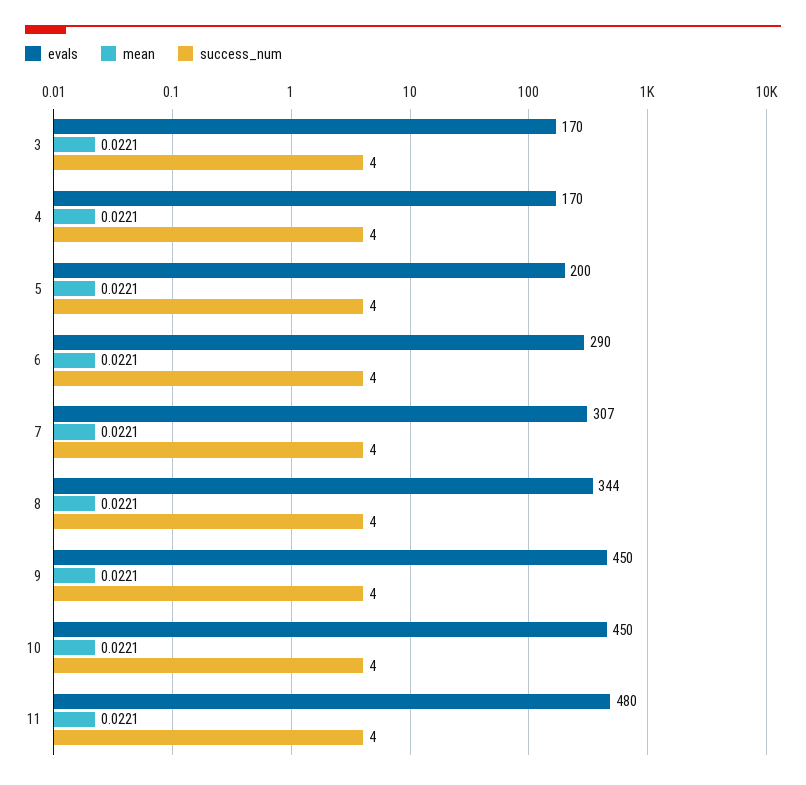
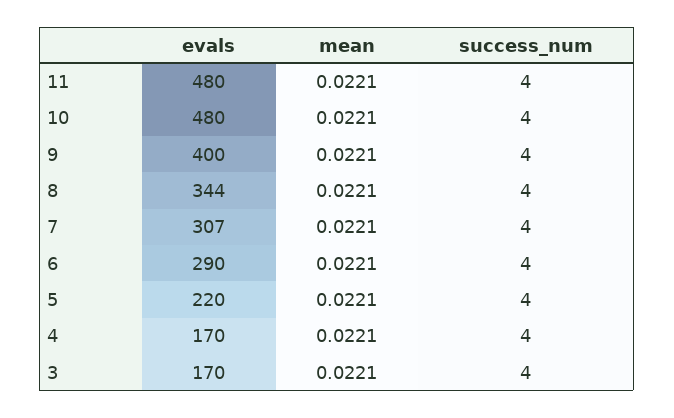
evals, 5: 200 -> 220
evals, 9: 450 -> 400
evals, 10: 450 -> 480

